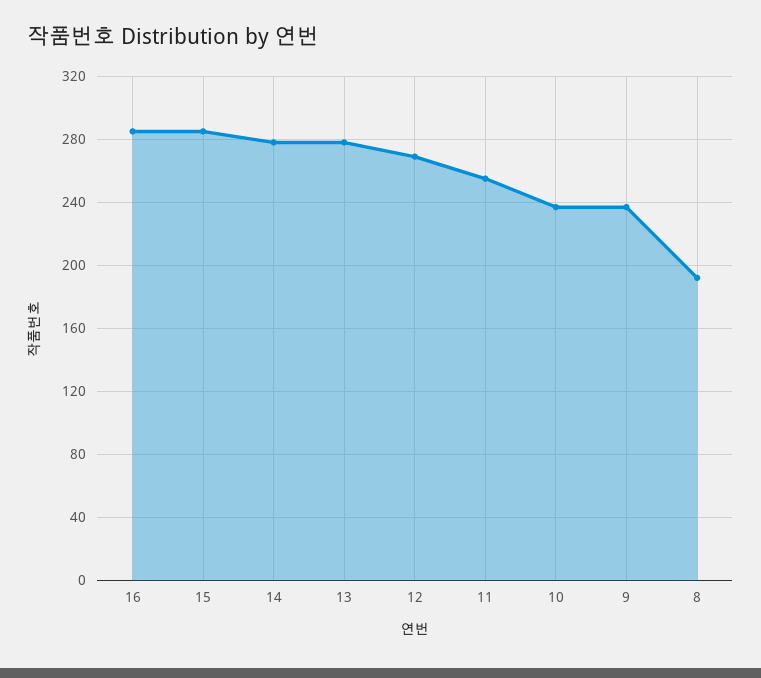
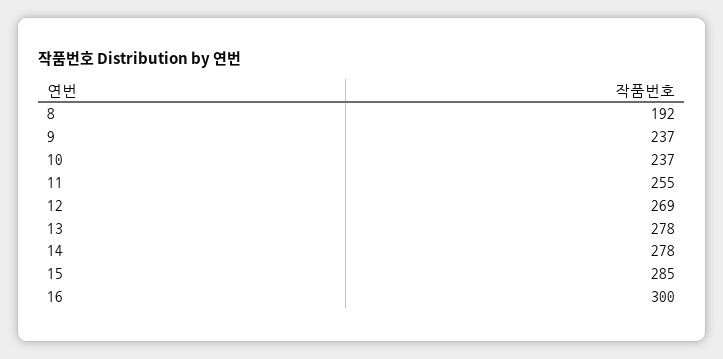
16: 285 -> 300

